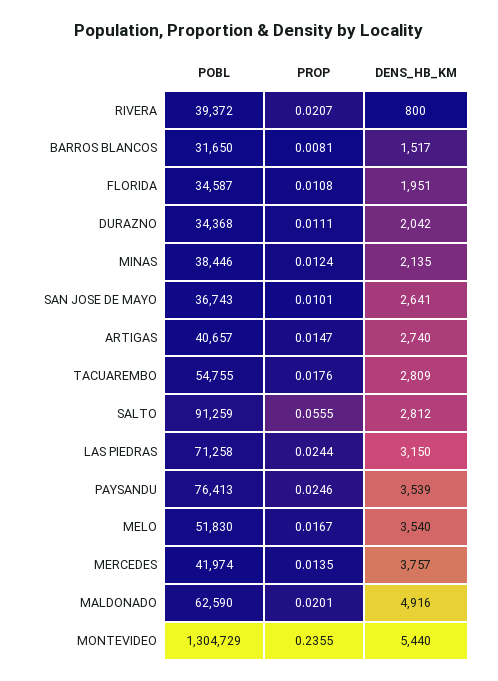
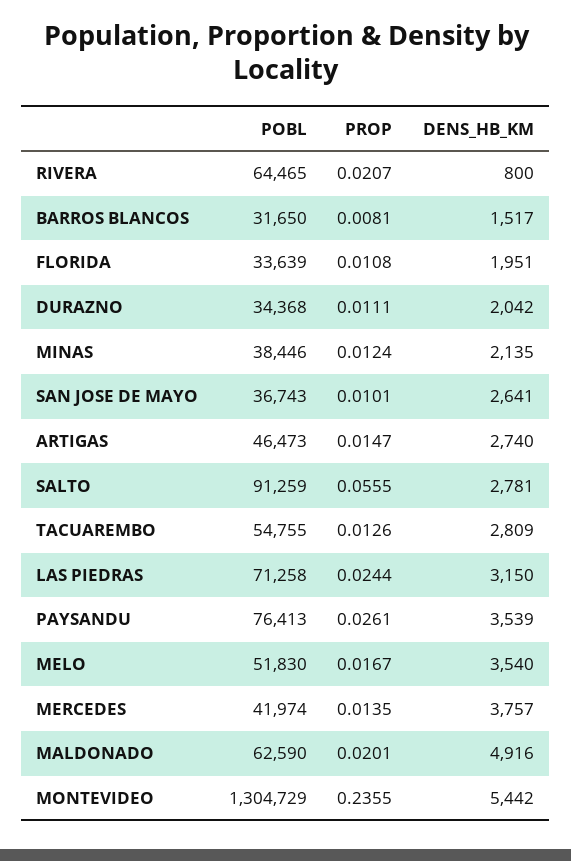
POBL, RIVERA: 39372 -> 64465
POBL, FLORIDA: 34587 -> 33639
POBL, ARTIGAS: 40657 -> 46473
PROP, TACUAREMBO: 0.0176 -> 0.0126
DENS_HB_KM, SALTO: 2812 -> 2781
PROP, PAYSANDU: 0.0246 -> 0.0261
DENS_HB_KM, MONTEVIDEO: 5440 -> 5442

